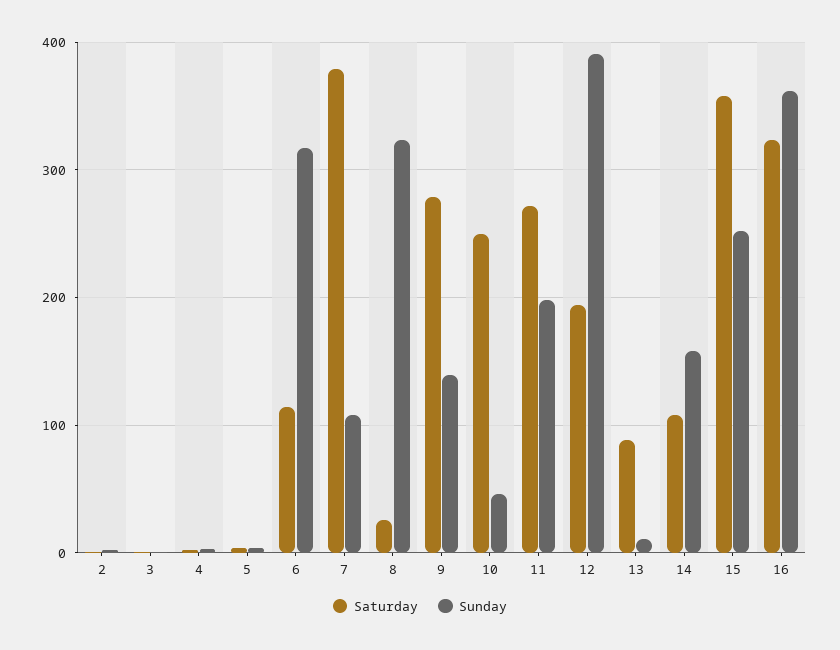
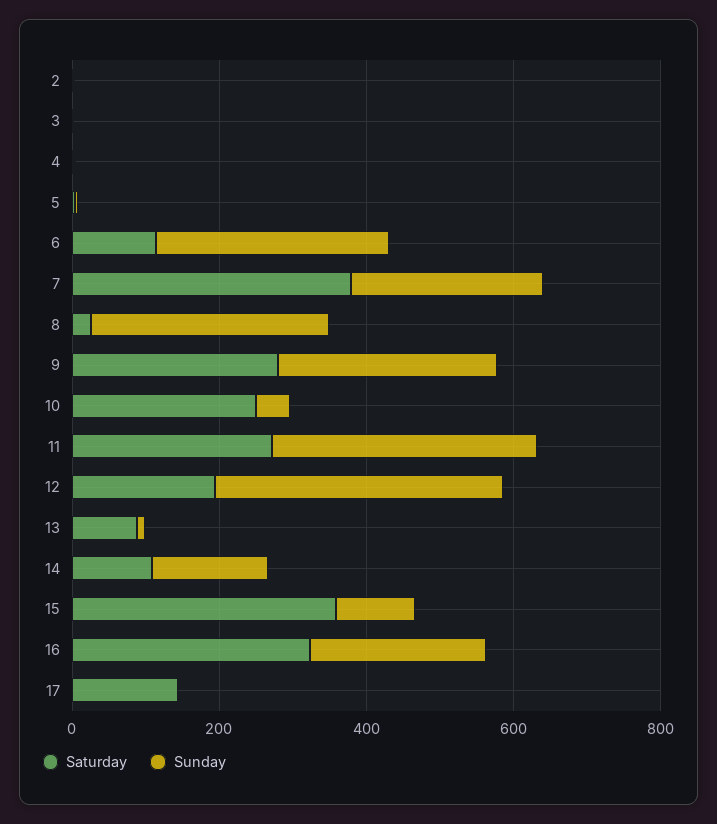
Sunday, 7: 110 -> 250
Sunday, 9: 140 -> 300
Sunday, 11: 200 -> 350
Sunday, 15: 250 -> 100
Sunday, 16: 360 -> 250
Saturday, 17: none -> 150
Sunday, 17: none -> 0

